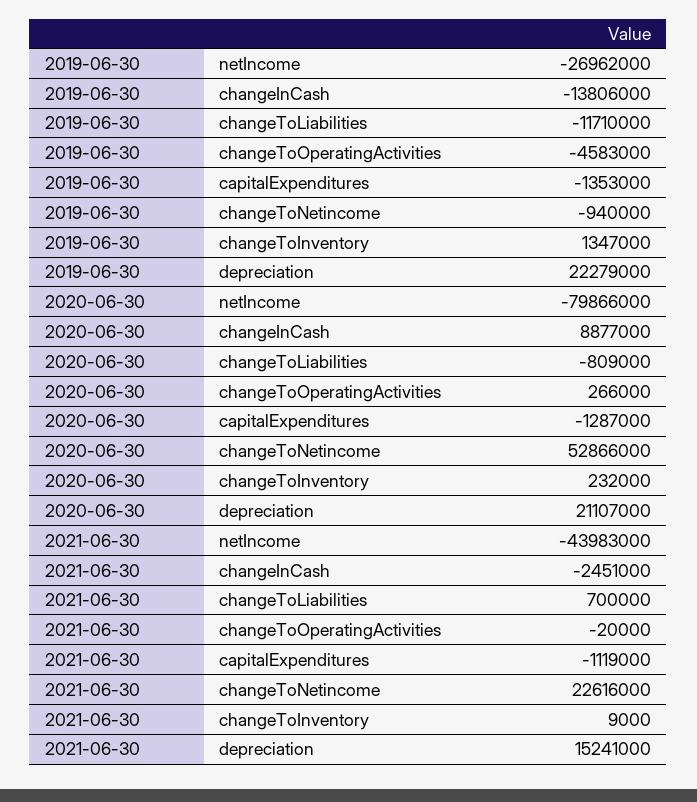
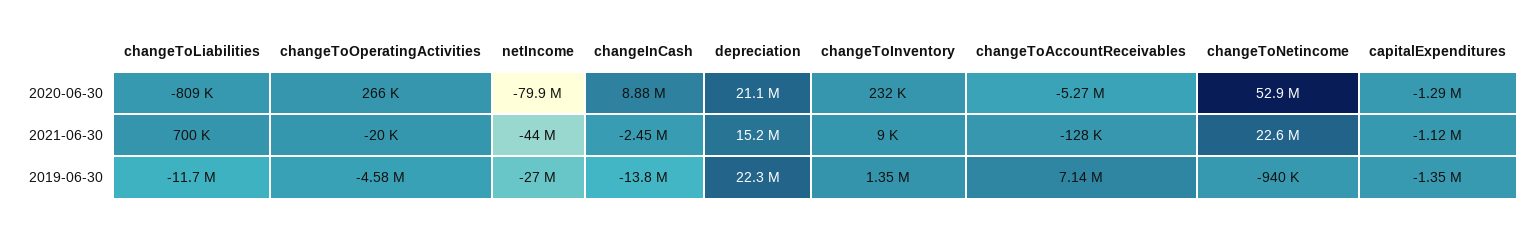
2020-06-30, changeToAccountReceivables: none -> -5270000
2021-06-30, changeToAccountReceivables: none -> -128000
2019-06-30, changeToAccountReceivables: none -> 7140000

